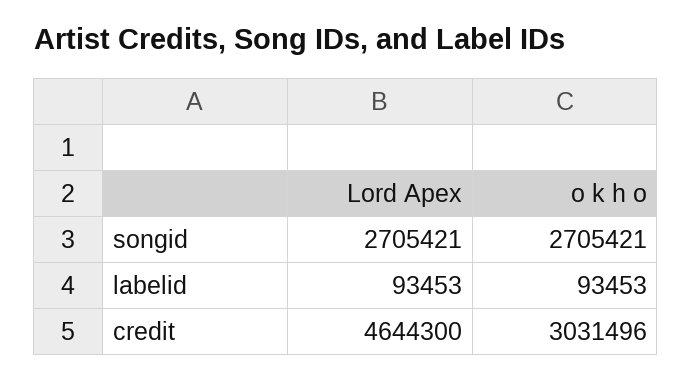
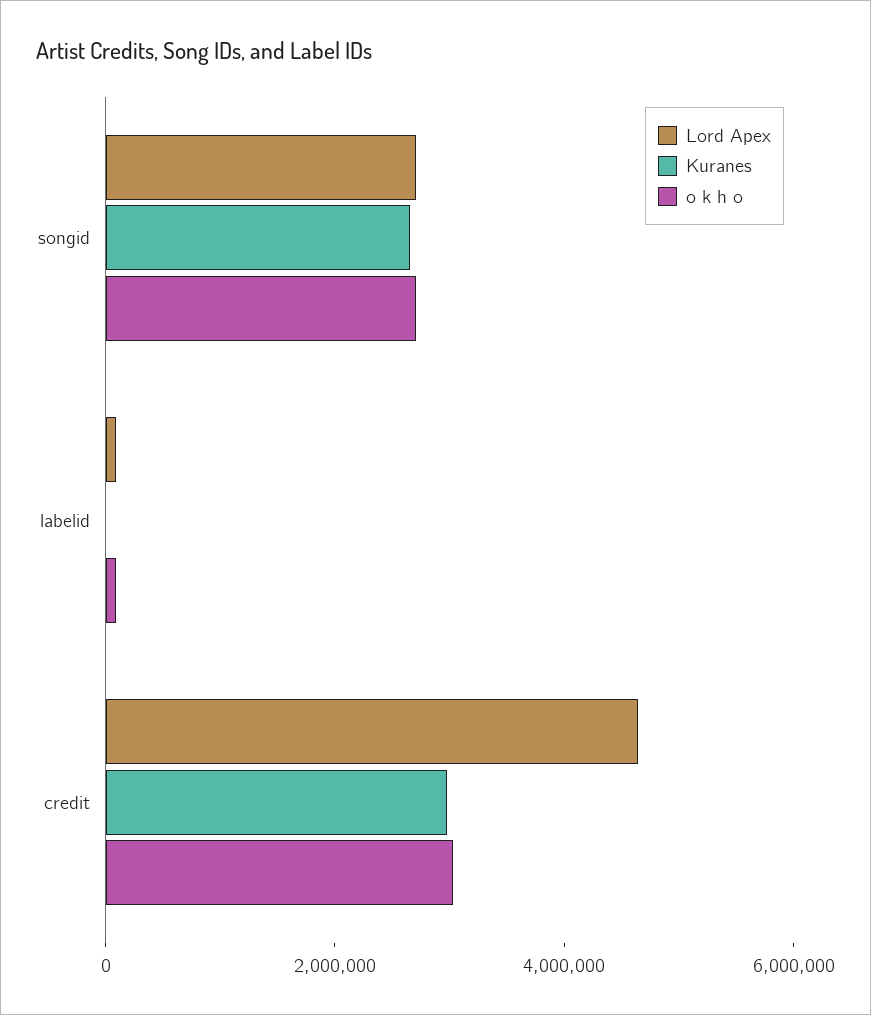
Kuranes, songid: none -> 2500000
Kuranes, labelid: none -> 0
Kuranes, credit: none -> 3000000

